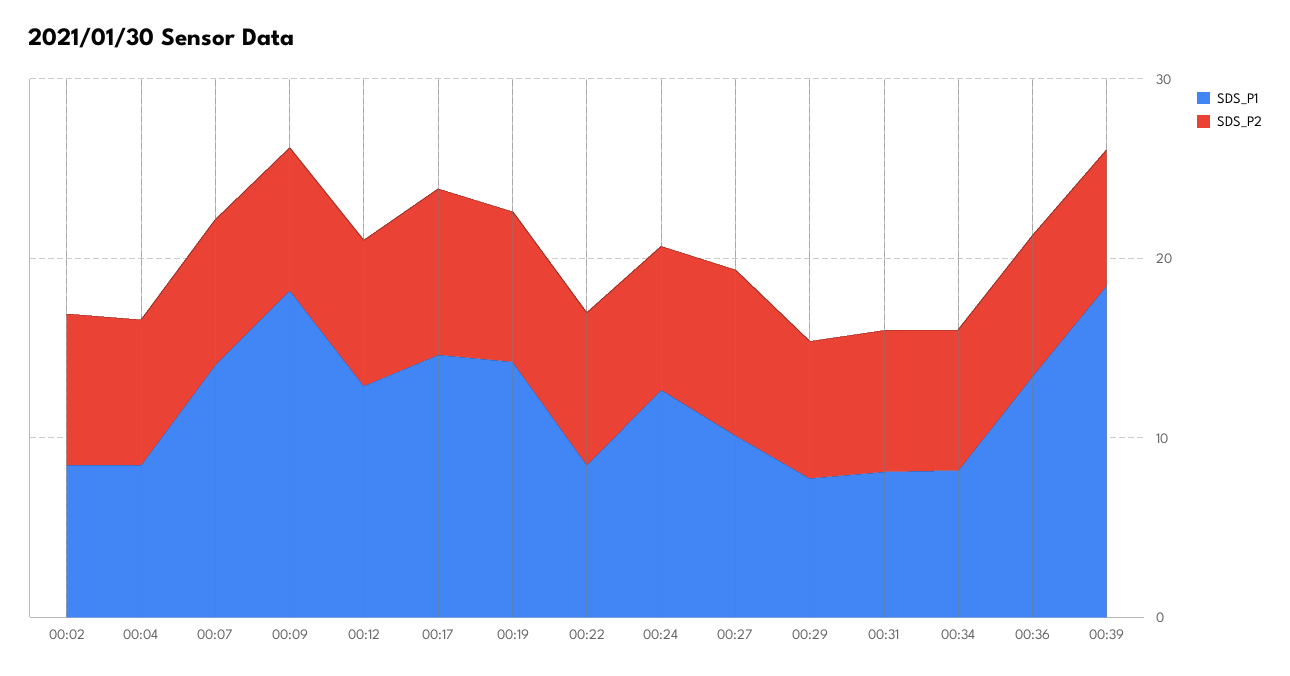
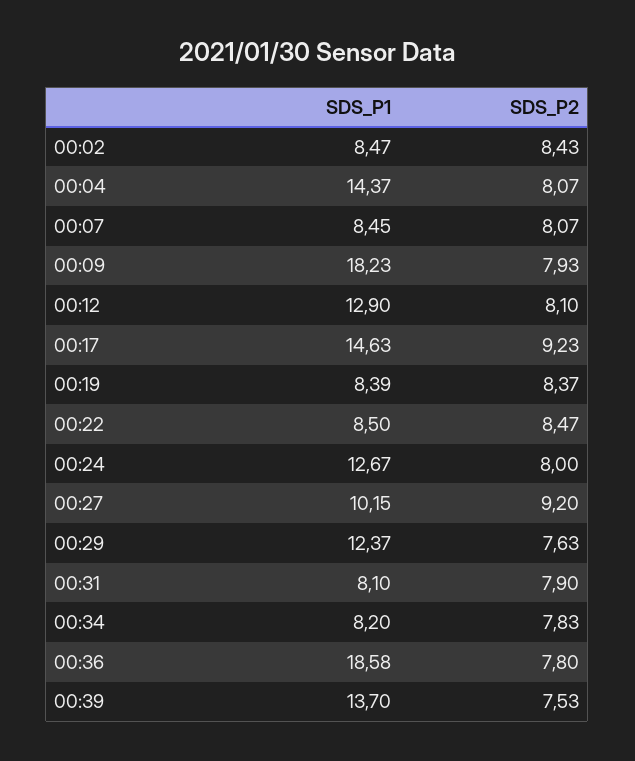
SDS_P1, 00:04: 8 -> 14.37
SDS_P1, 00:07: 14 -> 8.45
SDS_P1, 00:19: 14 -> 8.39
SDS_P1, 00:29: 8 -> 12.37
SDS_P1, 00:36: 14 -> 18.58
SDS_P1, 00:39: 18 -> 13.7

